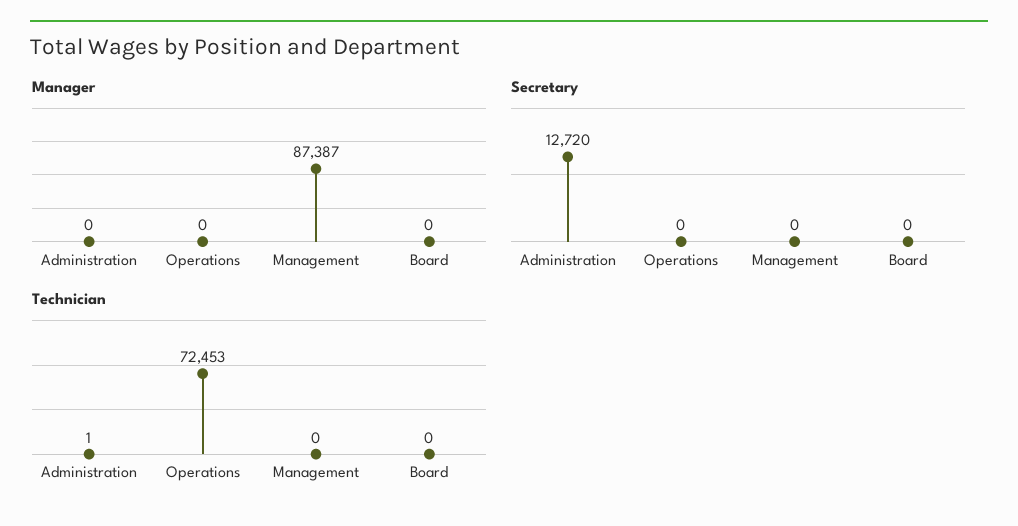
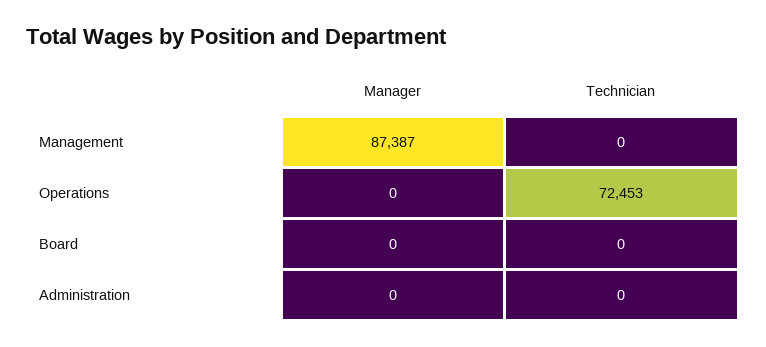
Secretary, Administration: 12720 -> none
Secretary, Operations: 0 -> none
Secretary, Management: 0 -> none
Secretary, Board: 0 -> none
Technician, Administration: 1 -> 0

